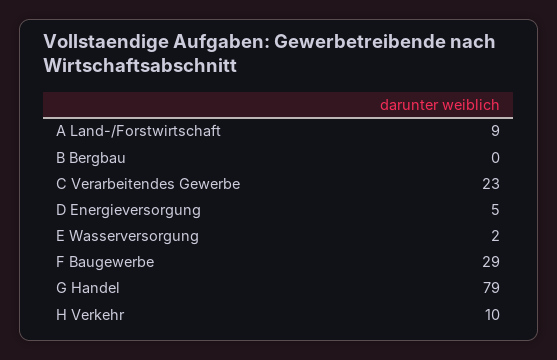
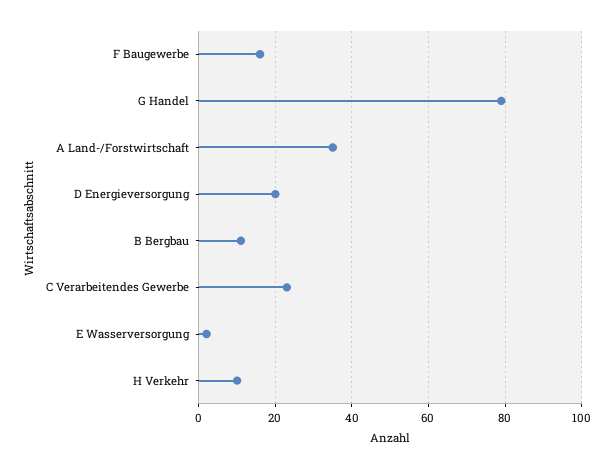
A Land-/Forstwirtschaft: 9 -> 35
B Bergbau: 0 -> 10
D Energieversorgung: 5 -> 20
F Baugewerbe: 29 -> 15

